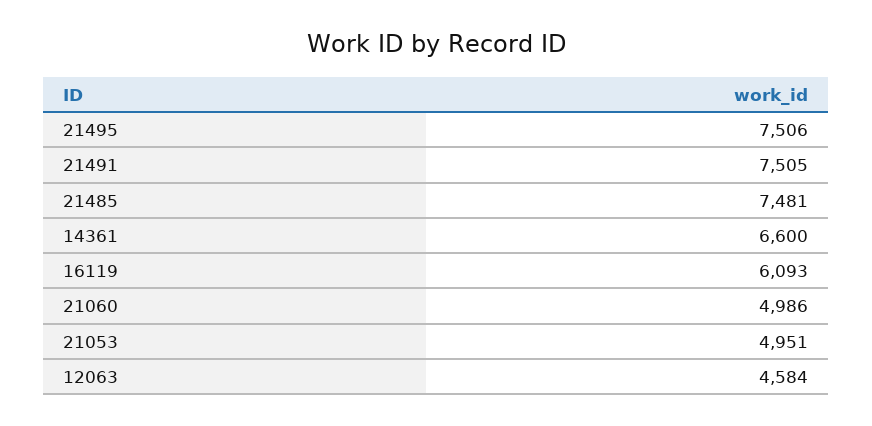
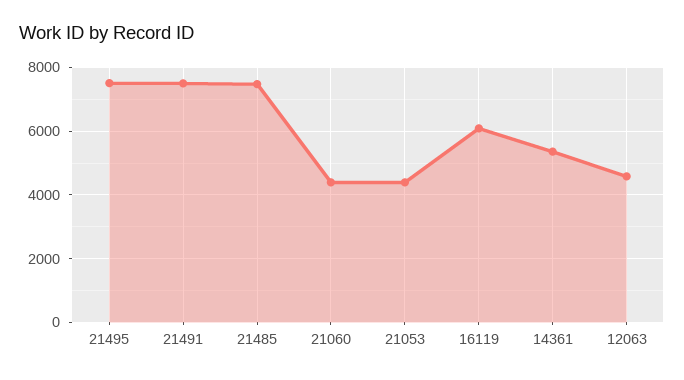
14361: 6600 -> 5400
21060: 4986 -> 4400
21053: 4951 -> 4400

